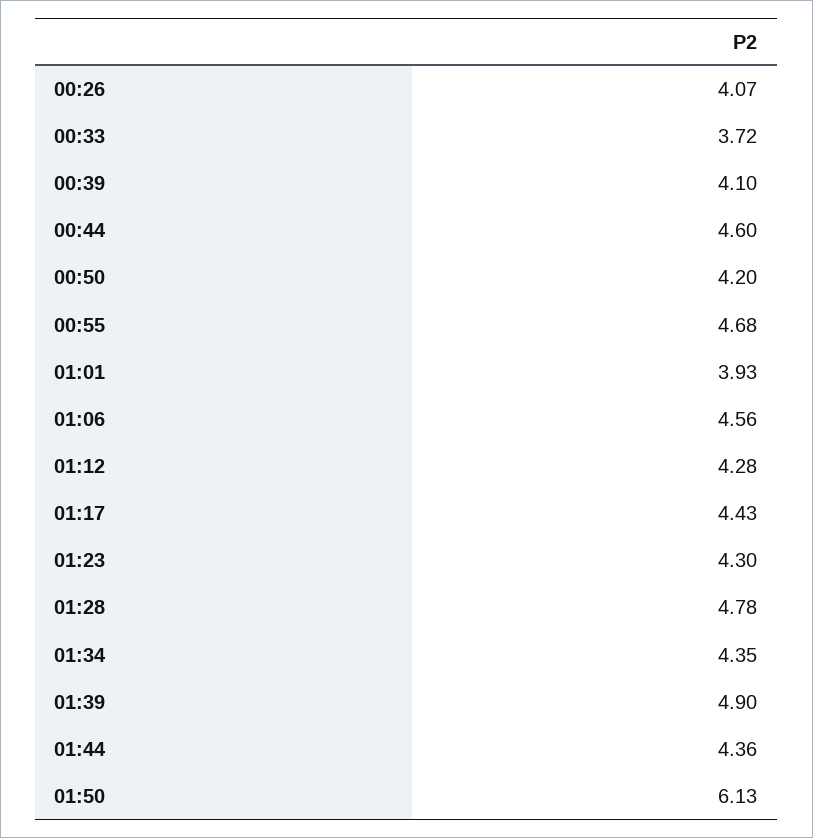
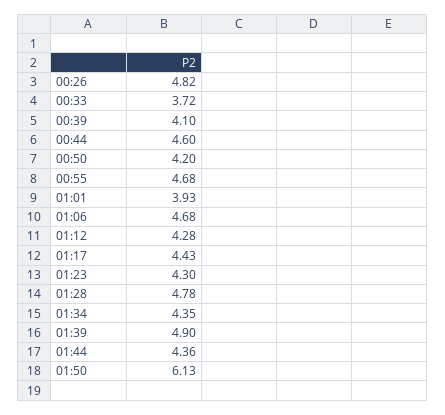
00:26: 4.07 -> 4.82
01:06: 4.56 -> 4.68

